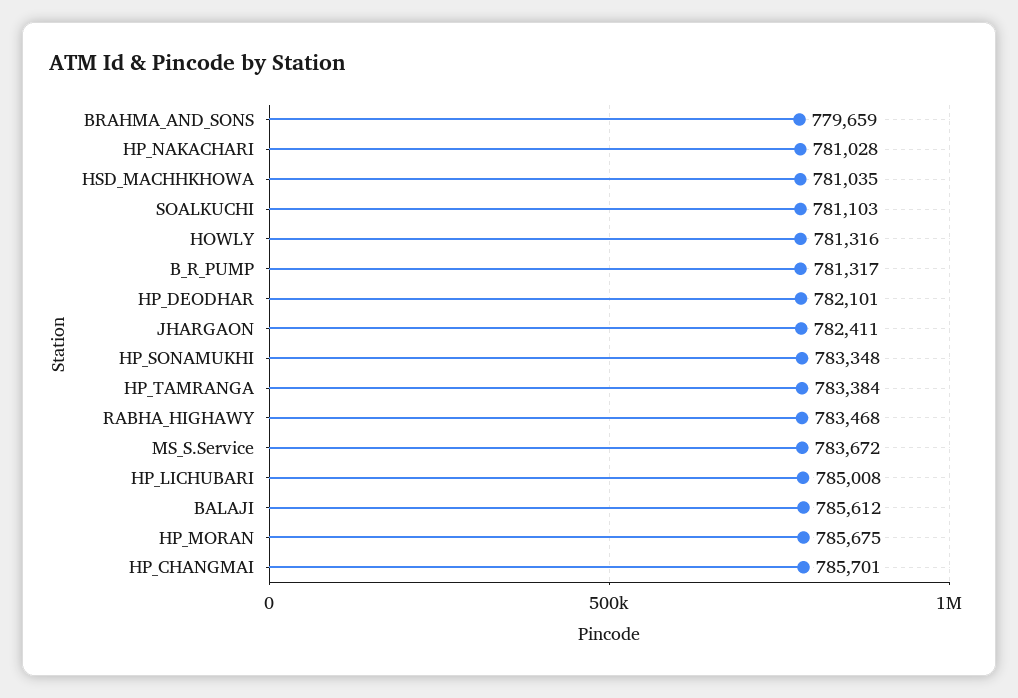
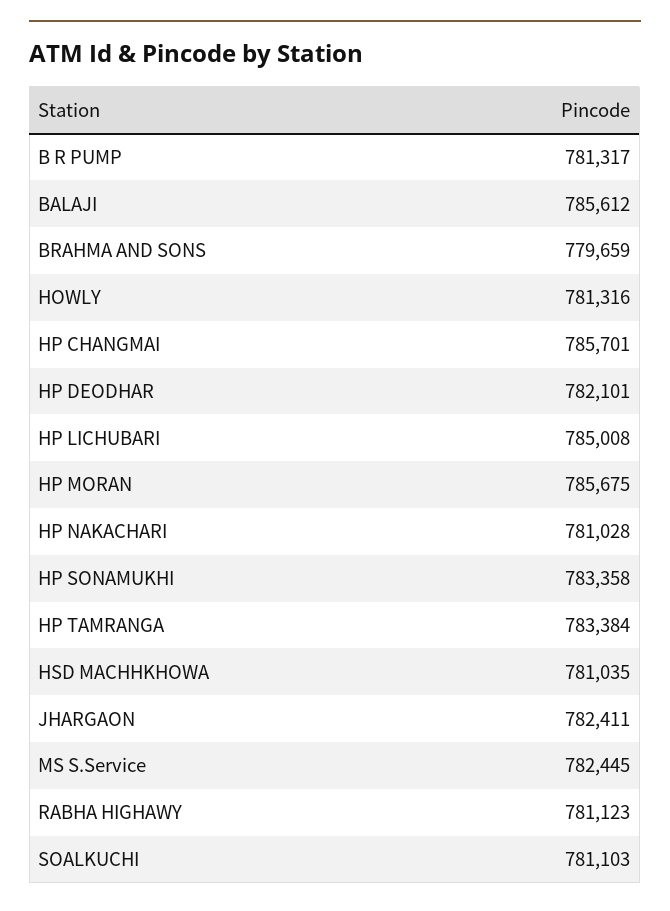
HP_SONAMUKHI: 783348 -> 783358
RABHA_HIGHAWY: 783468 -> 781123
MS_S.Service: 783672 -> 782445

